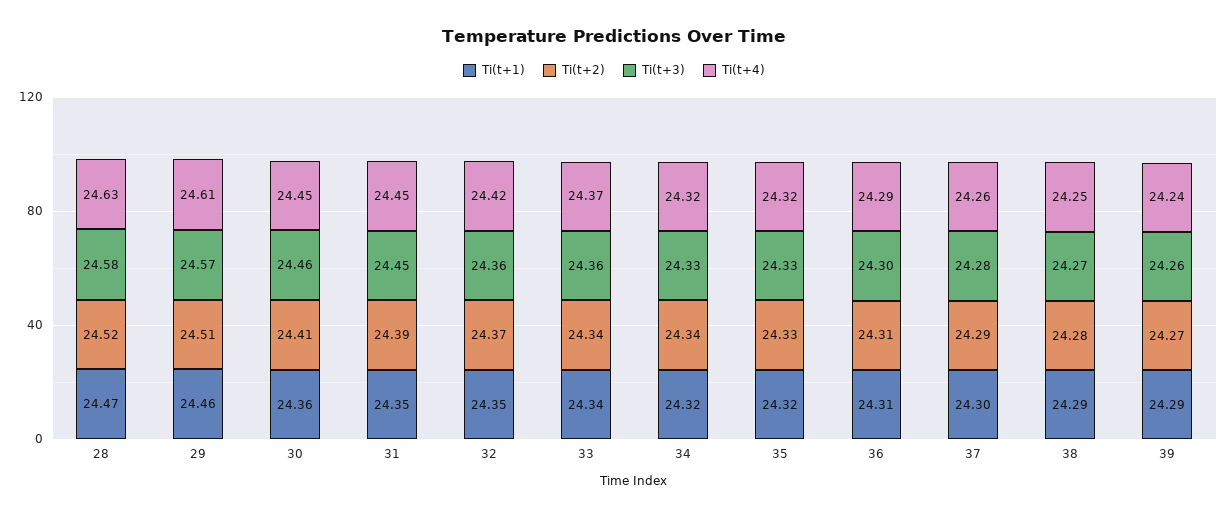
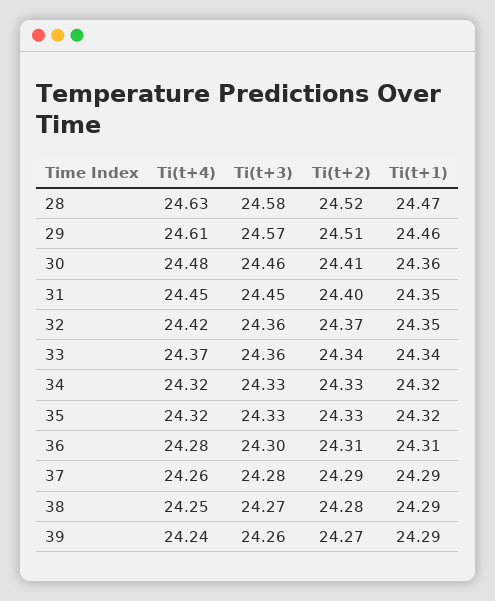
Ti(t+4), 30: 24.45 -> 24.48
Ti(t+2), 31: 24.39 -> 24.4
Ti(t+2), 34: 24.34 -> 24.33
Ti(t+4), 36: 24.29 -> 24.28
Ti(t+1), 37: 24.3 -> 24.29

